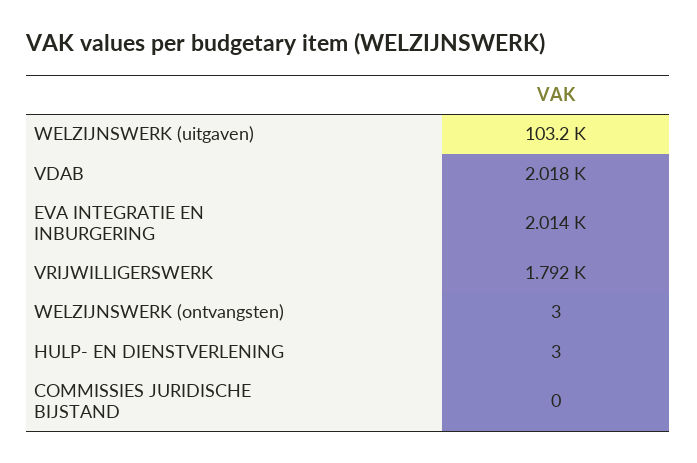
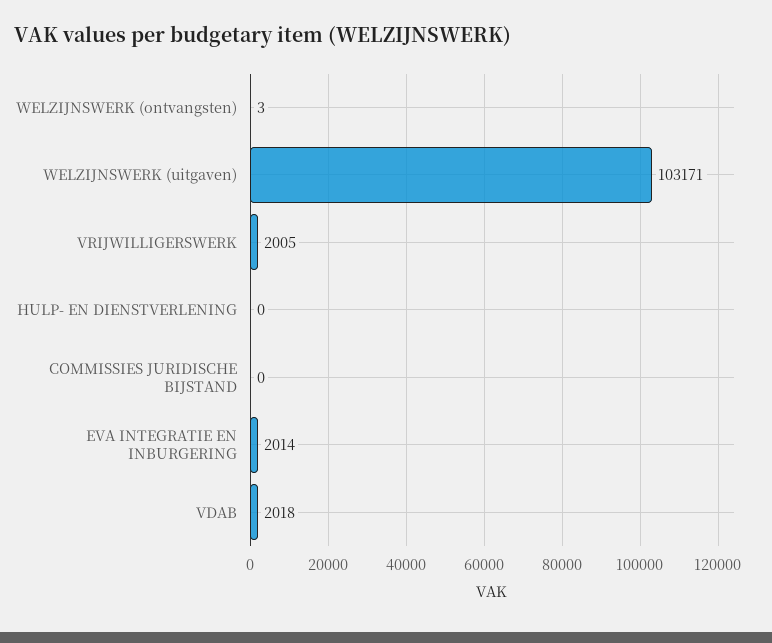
VRIJWILLIGERSWERK: 1792 -> 2005
HULP- EN DIENSTVERLENING: 3 -> 0

